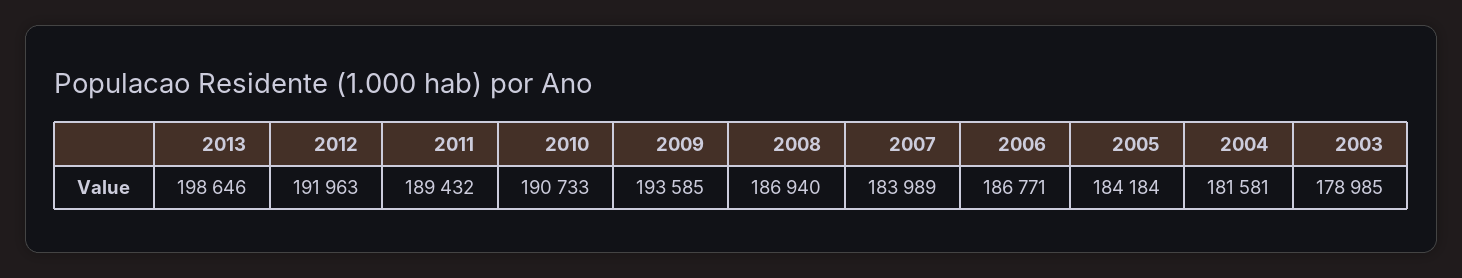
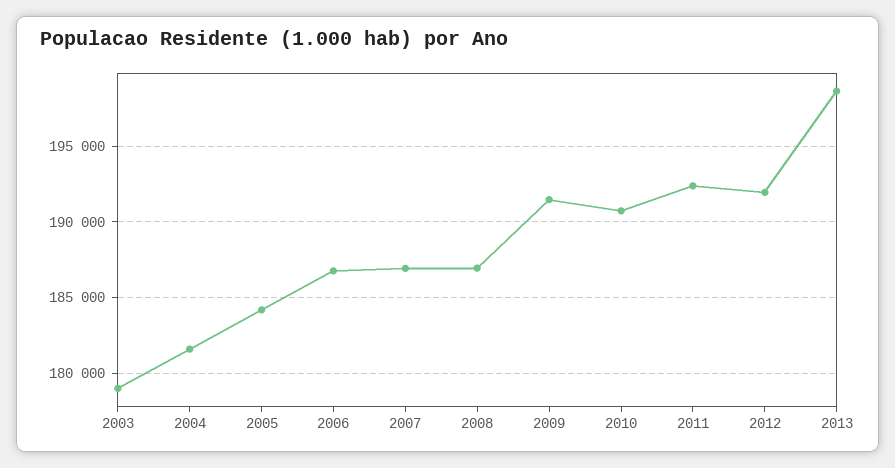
2011: 189432 -> 192500
2009: 193585 -> 191500
2007: 183989 -> 187000

